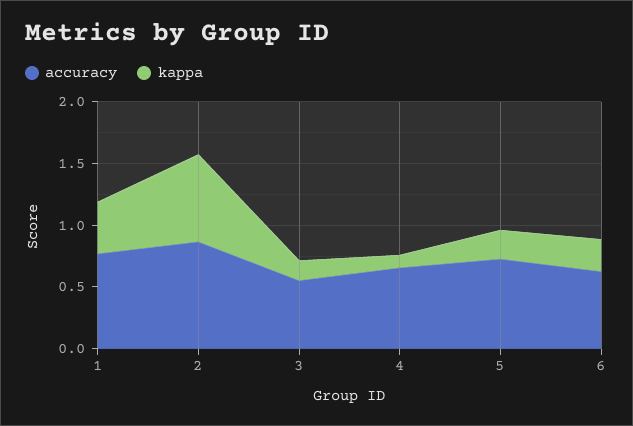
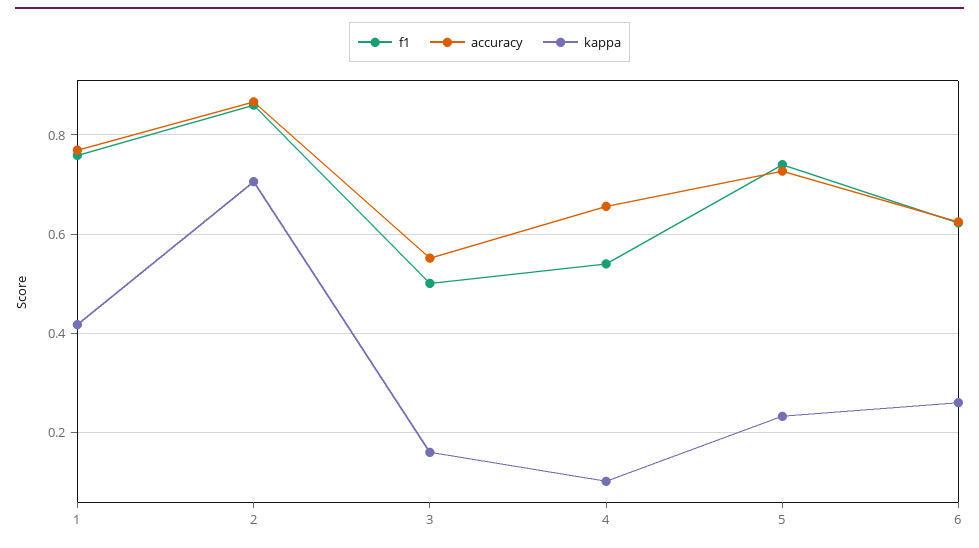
f1, 1: none -> 0.76
f1, 2: none -> 0.86
f1, 3: none -> 0.5
f1, 4: none -> 0.54
f1, 5: none -> 0.74
f1, 6: none -> 0.62

